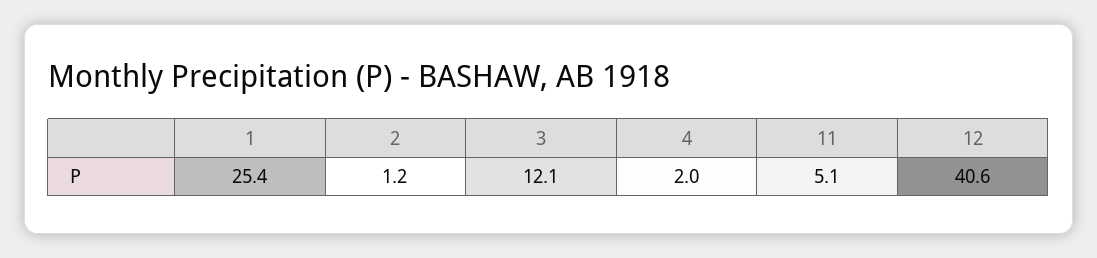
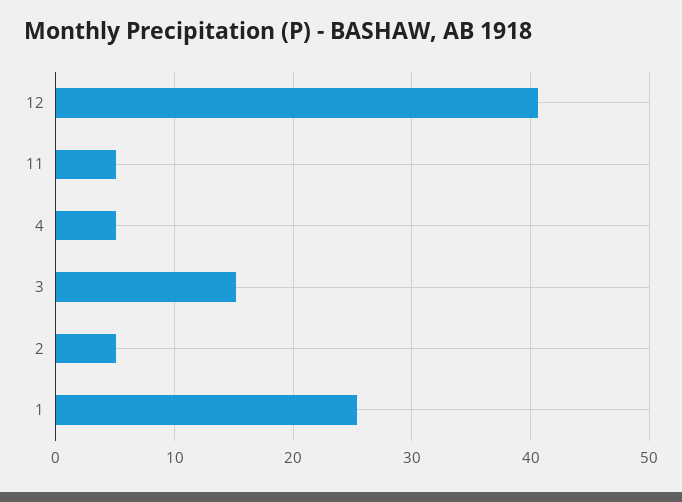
2: 1.2 -> 5
3: 12.1 -> 15
4: 2 -> 5

